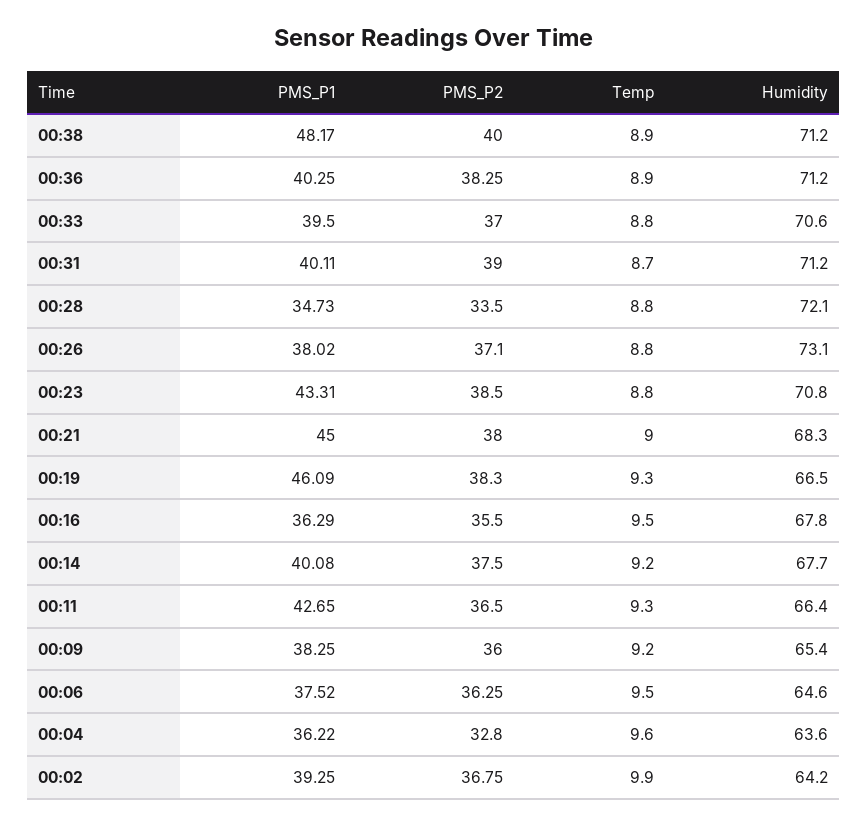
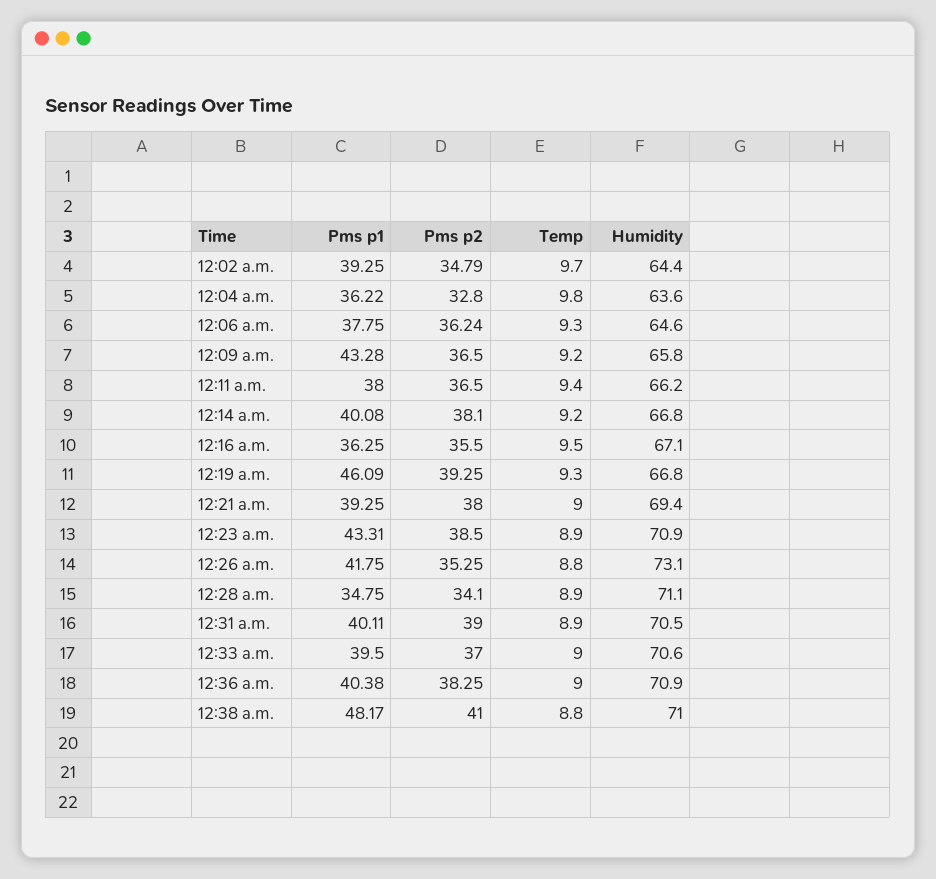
PMS_P2, 00:38: 40 -> 41
Temp, 00:38: 8.9 -> 8.8
Humidity, 00:38: 71.2 -> 71
PMS_P1, 00:36: 40.25 -> 40.38
Temp, 00:36: 8.9 -> 9
Humidity, 00:36: 71.2 -> 70.9
Temp, 00:33: 8.8 -> 9
Temp, 00:31: 8.7 -> 8.9
Humidity, 00:31: 71.2 -> 70.5
PMS_P1, 00:28: 34.73 -> 34.75
PMS_P2, 00:28: 33.5 -> 34.1
Temp, 00:28: 8.8 -> 8.9
Humidity, 00:28: 72.1 -> 71.1
PMS_P1, 00:26: 38.02 -> 41.75
PMS_P2, 00:26: 37.1 -> 35.25
Temp, 00:23: 8.8 -> 8.9
Humidity, 00:23: 70.8 -> 70.9
PMS_P1, 00:21: 45 -> 39.25
Humidity, 00:21: 68.3 -> 69.4
PMS_P2, 00:19: 38.3 -> 39.25
Humidity, 00:19: 66.5 -> 66.8
PMS_P1, 00:16: 36.29 -> 36.25
Humidity, 00:16: 67.8 -> 67.1
PMS_P2, 00:14: 37.5 -> 38.1
Humidity, 00:14: 67.7 -> 66.8
PMS_P1, 00:11: 42.65 -> 38
Temp, 00:11: 9.3 -> 9.4
Humidity, 00:11: 66.4 -> 66.2
PMS_P1, 00:09: 38.25 -> 43.28
PMS_P2, 00:09: 36 -> 36.5
Humidity, 00:09: 65.4 -> 65.8
PMS_P1, 00:06: 37.52 -> 37.75
PMS_P2, 00:06: 36.25 -> 36.24
Temp, 00:06: 9.5 -> 9.3
Temp, 00:04: 9.6 -> 9.8
PMS_P2, 00:02: 36.75 -> 34.79
Temp, 00:02: 9.9 -> 9.7
Humidity, 00:02: 64.2 -> 64.4

